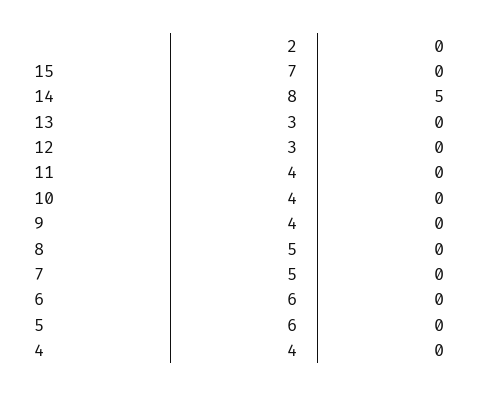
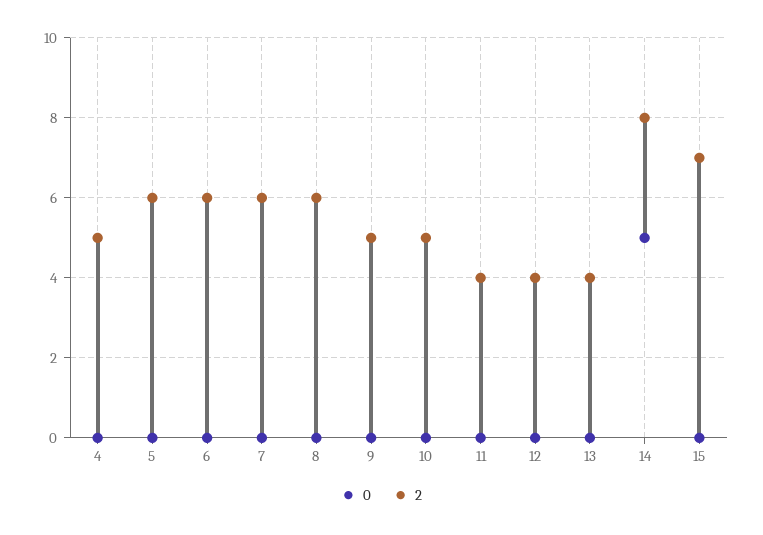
2, 13: 3 -> 4
2, 12: 3 -> 4
2, 10: 4 -> 5
2, 9: 4 -> 5
2, 8: 5 -> 6
2, 7: 5 -> 6
2, 4: 4 -> 5

